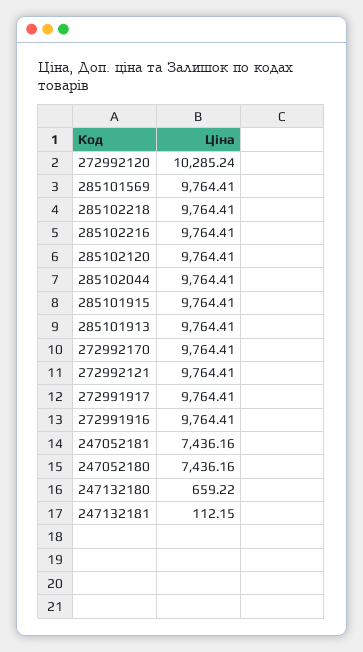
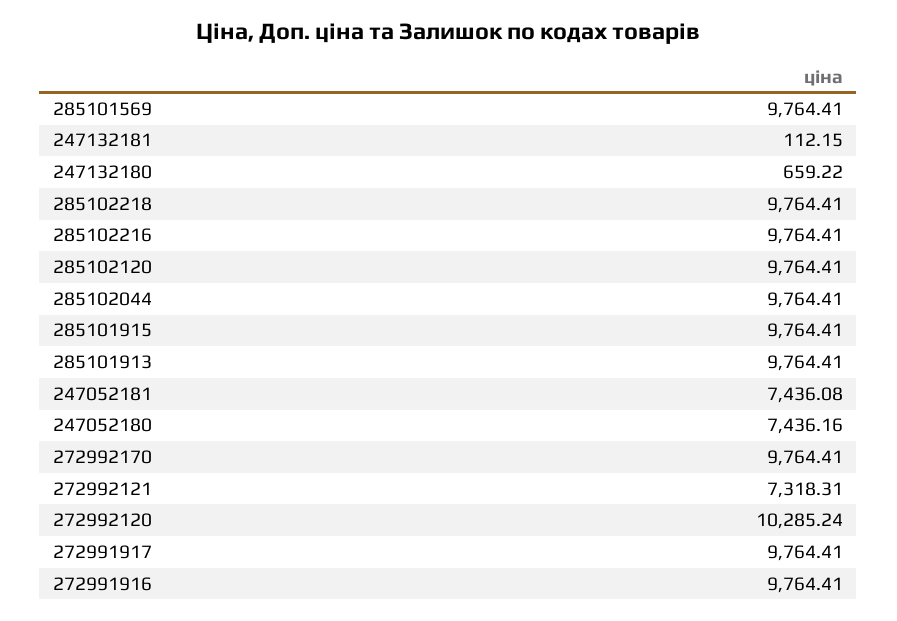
272992121: 9764.41 -> 7318.31
247052181: 7436.16 -> 7436.08

